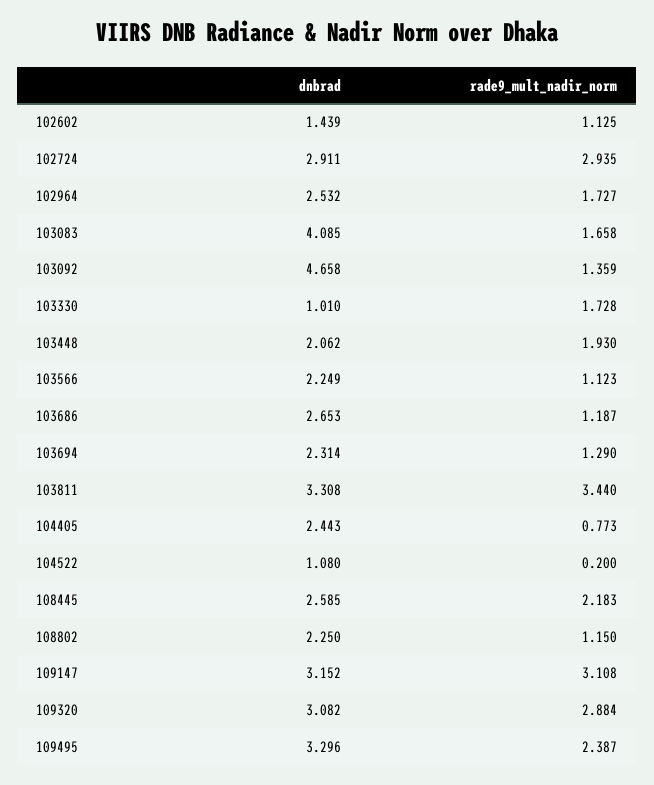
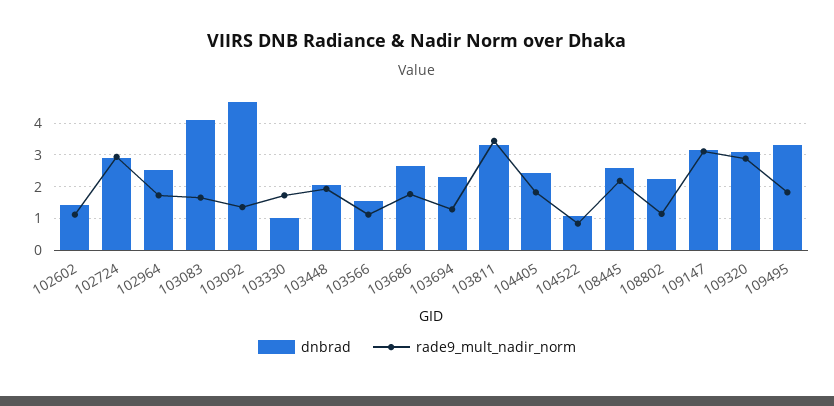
dnbrad, 103566: 2.249 -> 1.6
rade9_mult_nadir_norm, 103686: 1.187 -> 1.8
rade9_mult_nadir_norm, 104405: 0.773 -> 1.8
rade9_mult_nadir_norm, 104522: 0.2 -> 0.8
rade9_mult_nadir_norm, 109495: 2.387 -> 1.8

